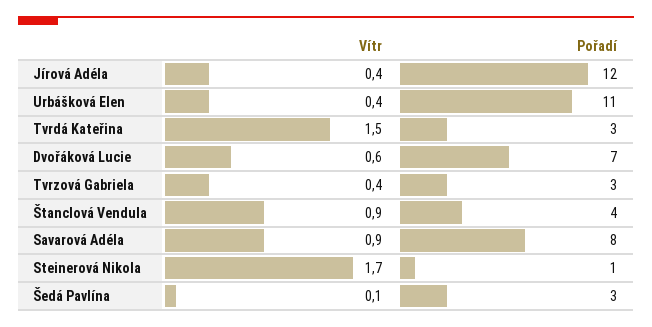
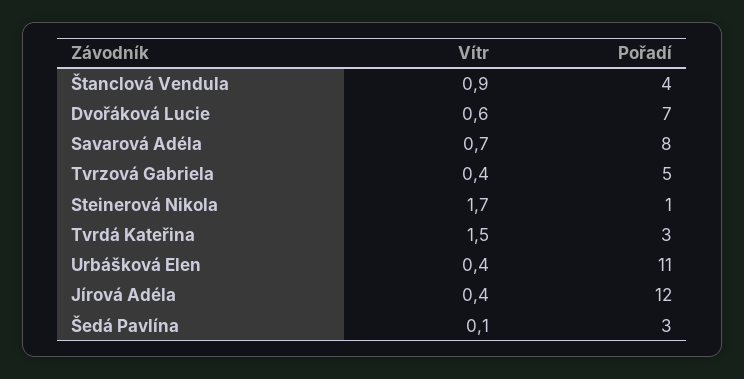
Pořadí, Tvrzová Gabriela: 3 -> 5
Vítr, Savarová Adéla: 0.9 -> 0.7

